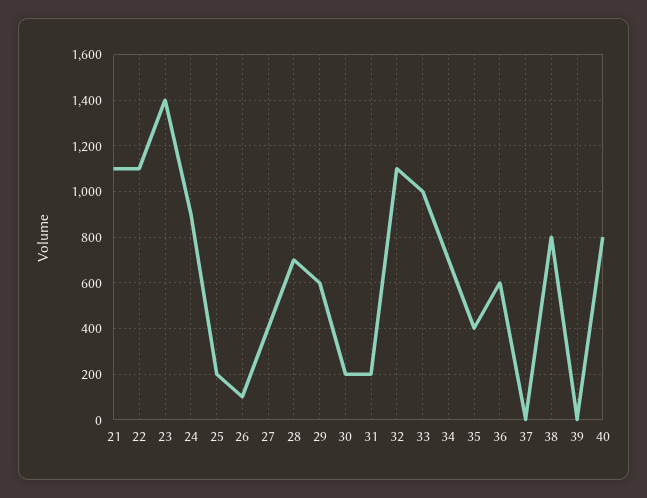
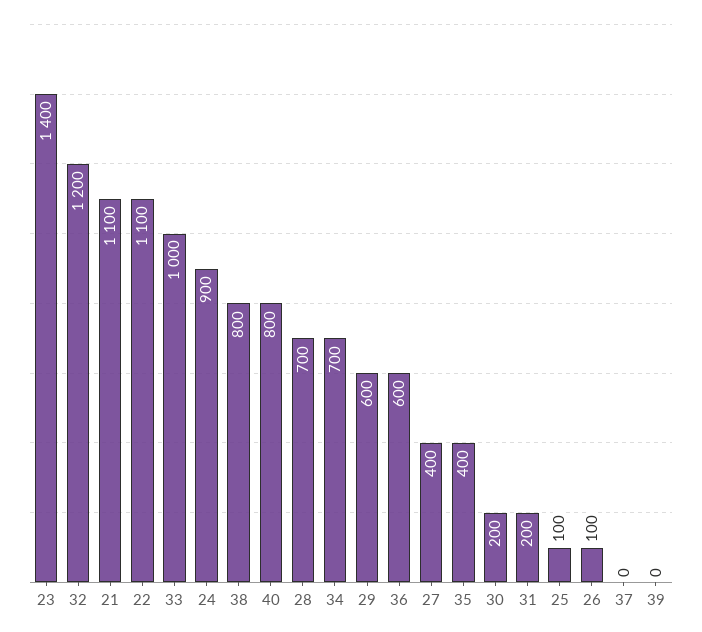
25: 200 -> 100
32: 1100 -> 1200

